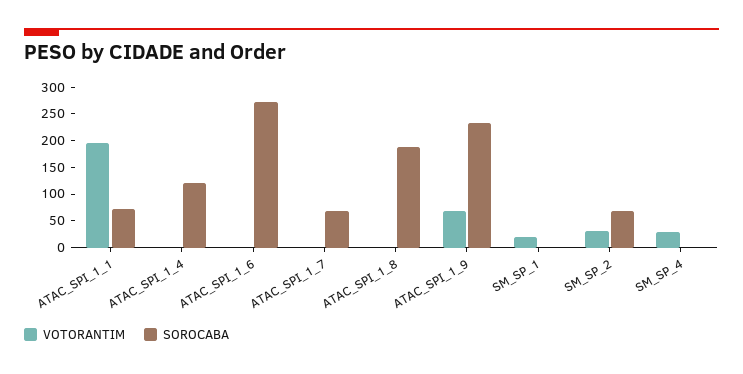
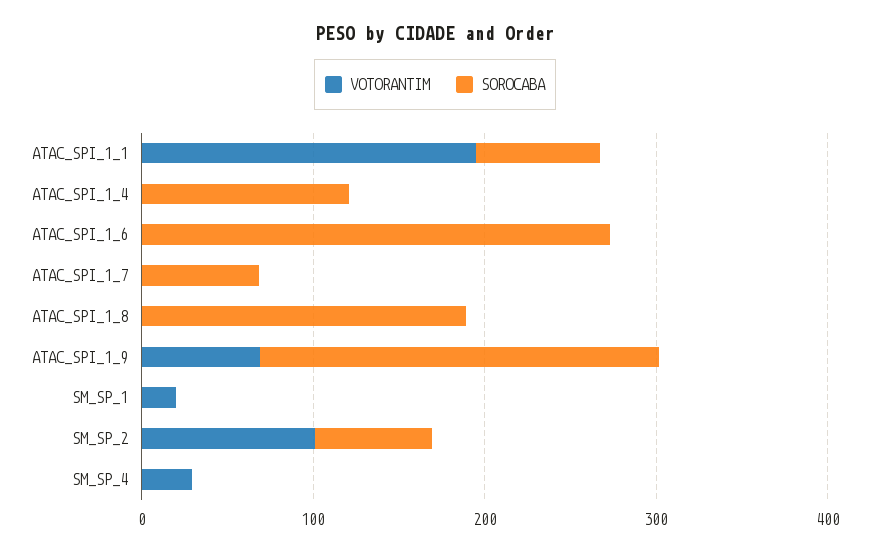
VOTORANTIM, SM_SP_2: 25 -> 100

